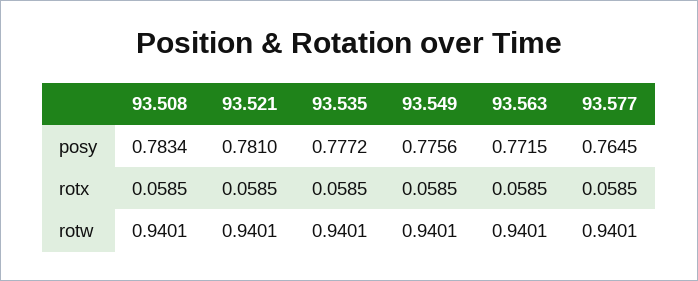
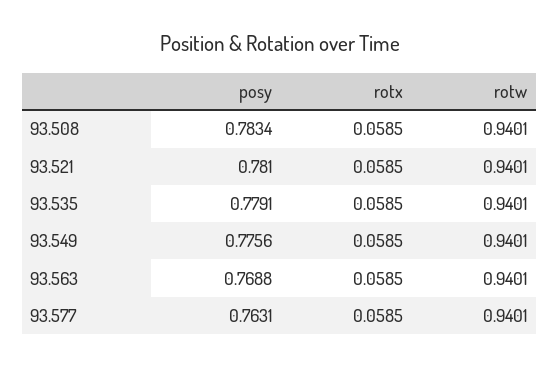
93.535, posy: 0.7772 -> 0.7791
93.563, posy: 0.7715 -> 0.7688
93.577, posy: 0.7645 -> 0.7631

